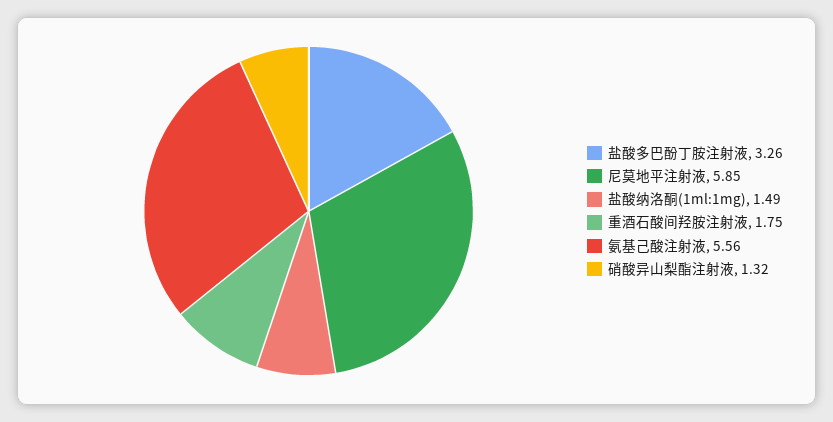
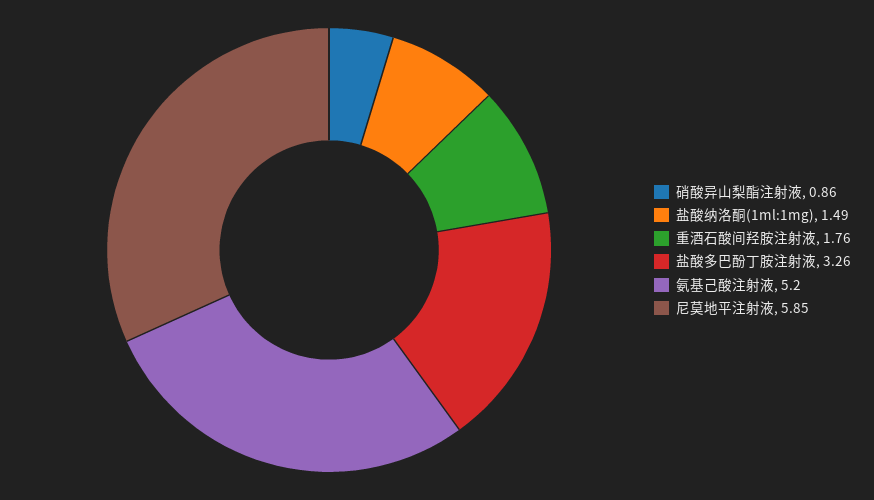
重酒石酸间羟胺注射液: 1.75 -> 1.76
氨基己酸注射液: 5.56 -> 5.2
硝酸异山梨酯注射液: 1.32 -> 0.86

